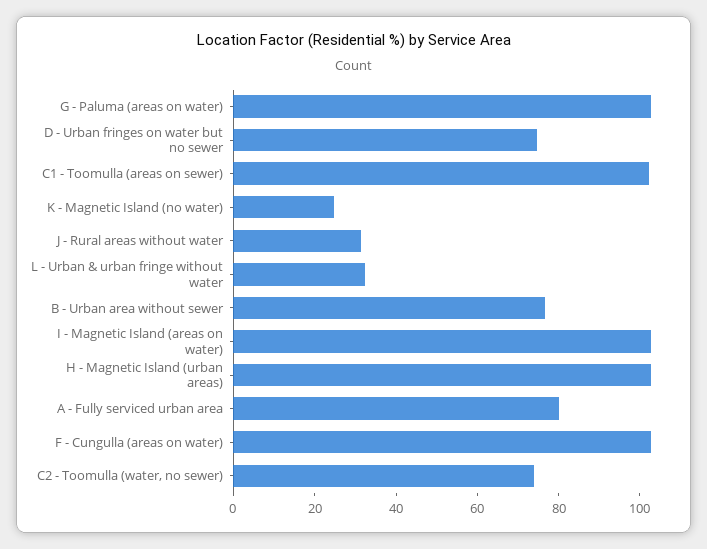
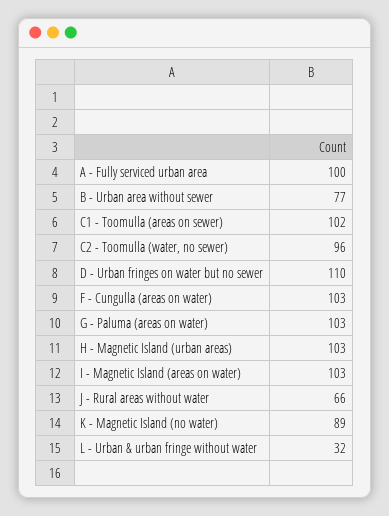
D - Urban fringes on water but no sewer: 75 -> 110
K - Magnetic Island (no water): 25 -> 89
J - Rural areas without water: 30 -> 66
A - Fully serviced urban area: 80 -> 100
C2 - Toomulla (water, no sewer): 75 -> 96

